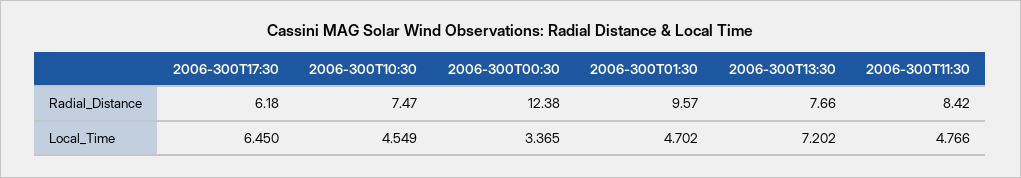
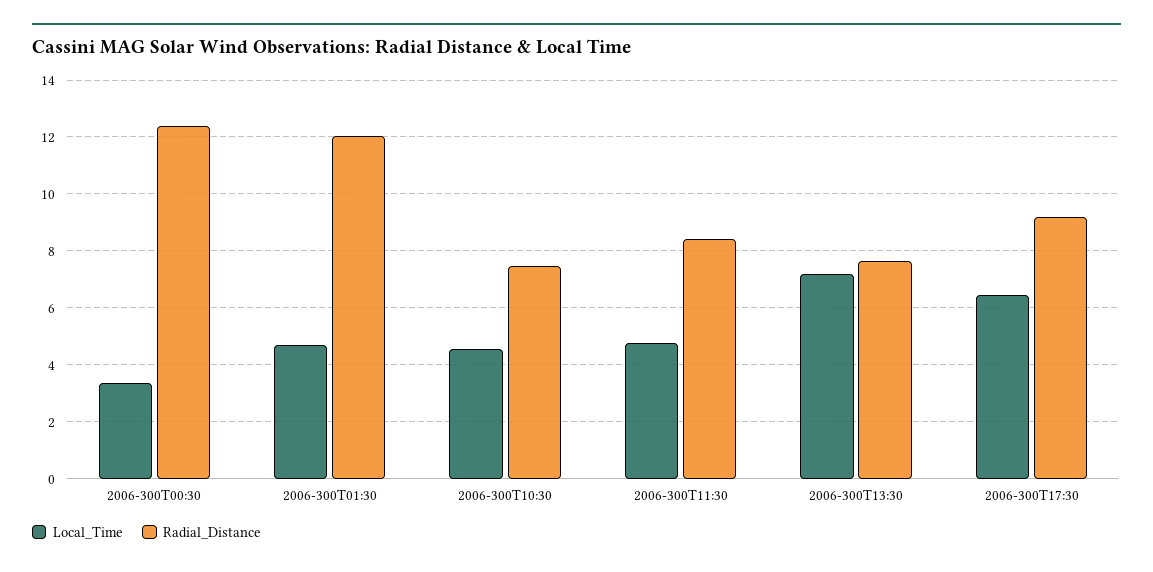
Radial_Distance, 2006-300T17:30: 6.18 -> 9.25
Radial_Distance, 2006-300T01:30: 9.57 -> 12

